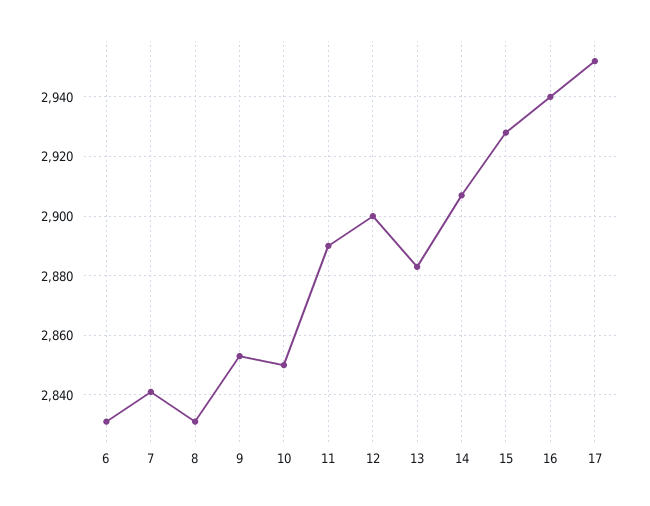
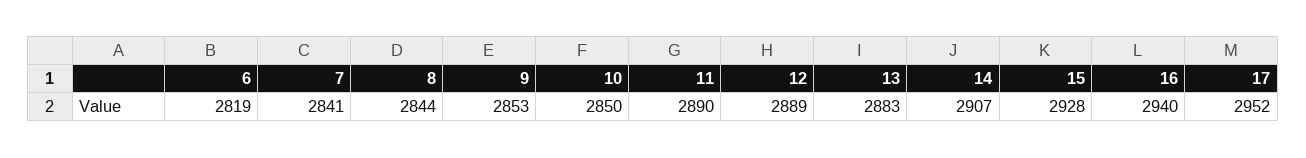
6: 2830 -> 2819
8: 2830 -> 2844
12: 2900 -> 2889

